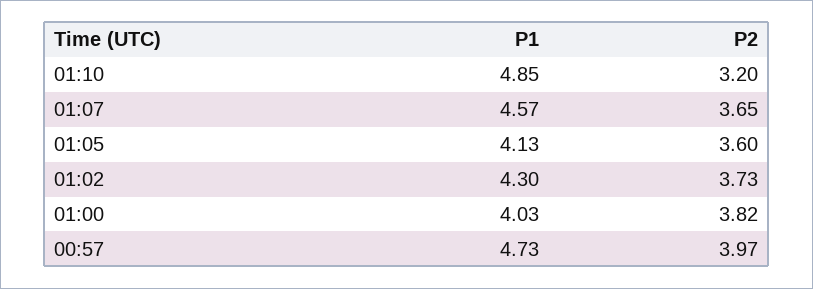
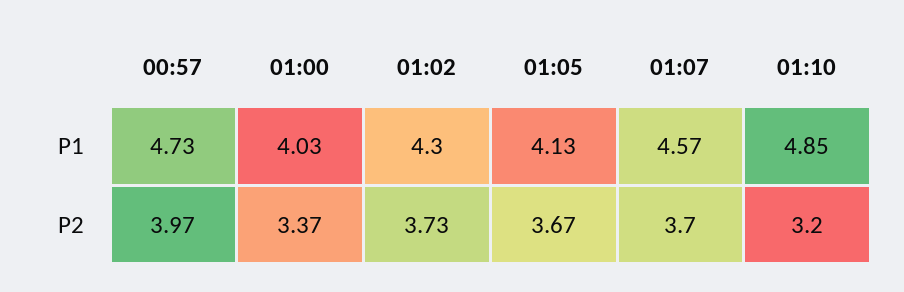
P2, 01:07: 3.65 -> 3.7
P2, 01:05: 3.6 -> 3.67
P2, 01:00: 3.82 -> 3.37

